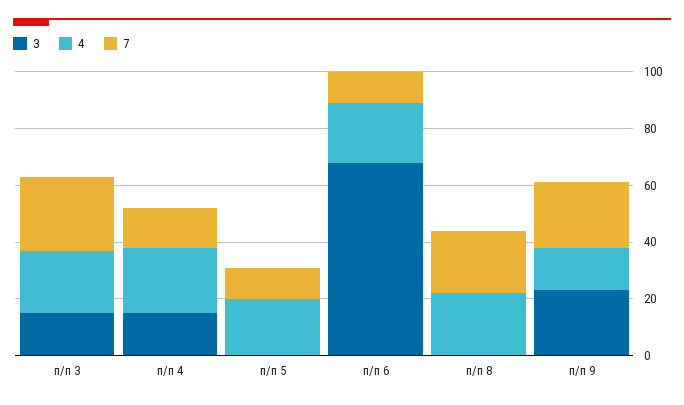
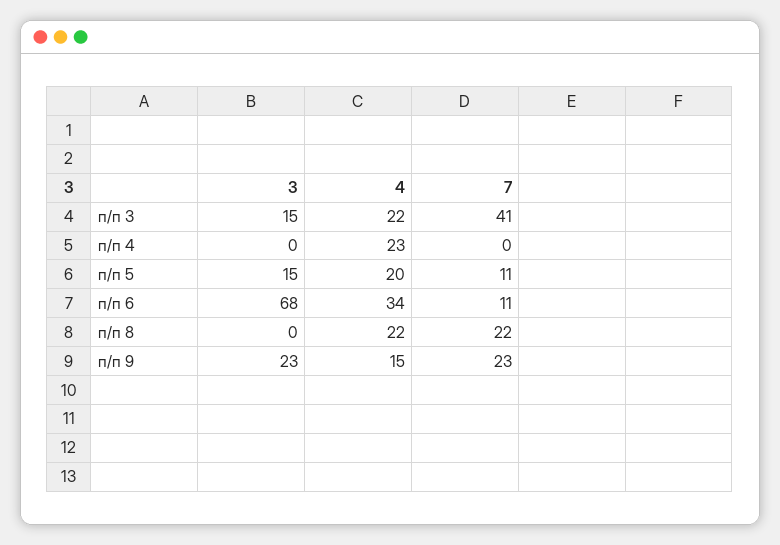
7, п/п 3: 25 -> 41
3, п/п 4: 15 -> 0
7, п/п 4: 15 -> 0
3, п/п 5: 0 -> 15
4, п/п 6: 20 -> 34

